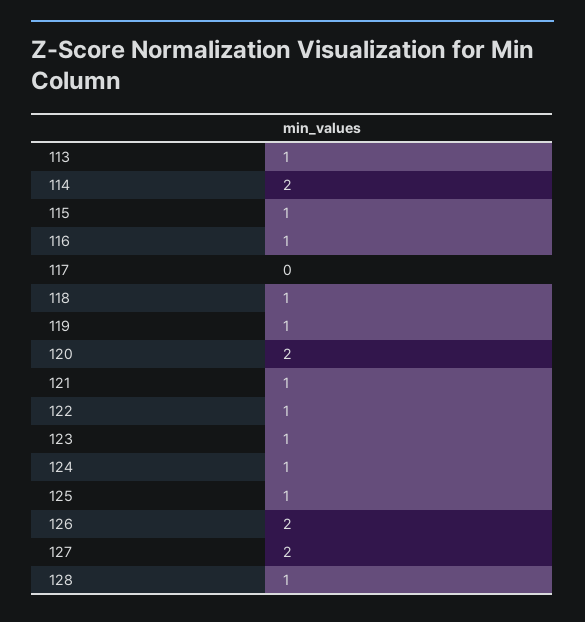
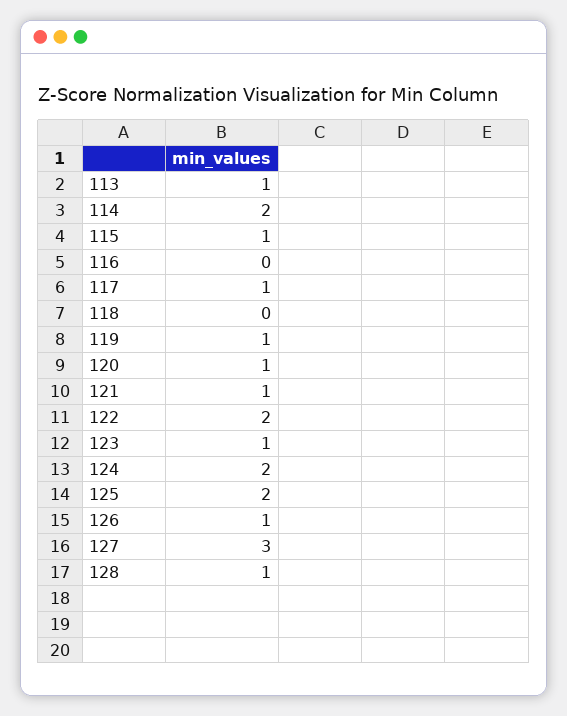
116: 1 -> 0
117: 0 -> 1
118: 1 -> 0
120: 2 -> 1
122: 1 -> 2
124: 1 -> 2
125: 1 -> 2
126: 2 -> 1
127: 2 -> 3

